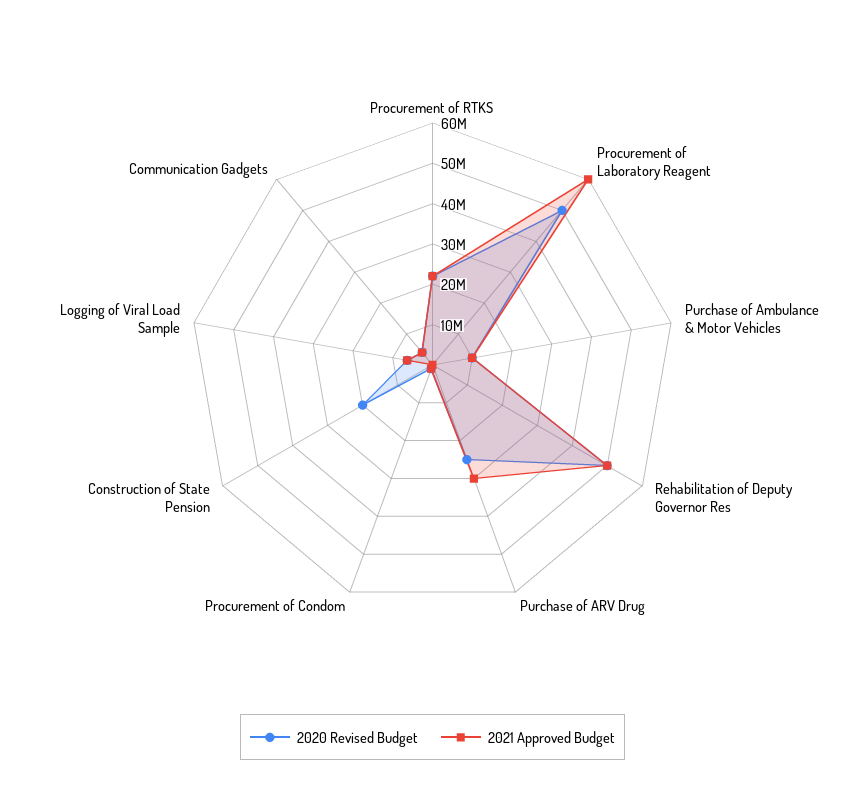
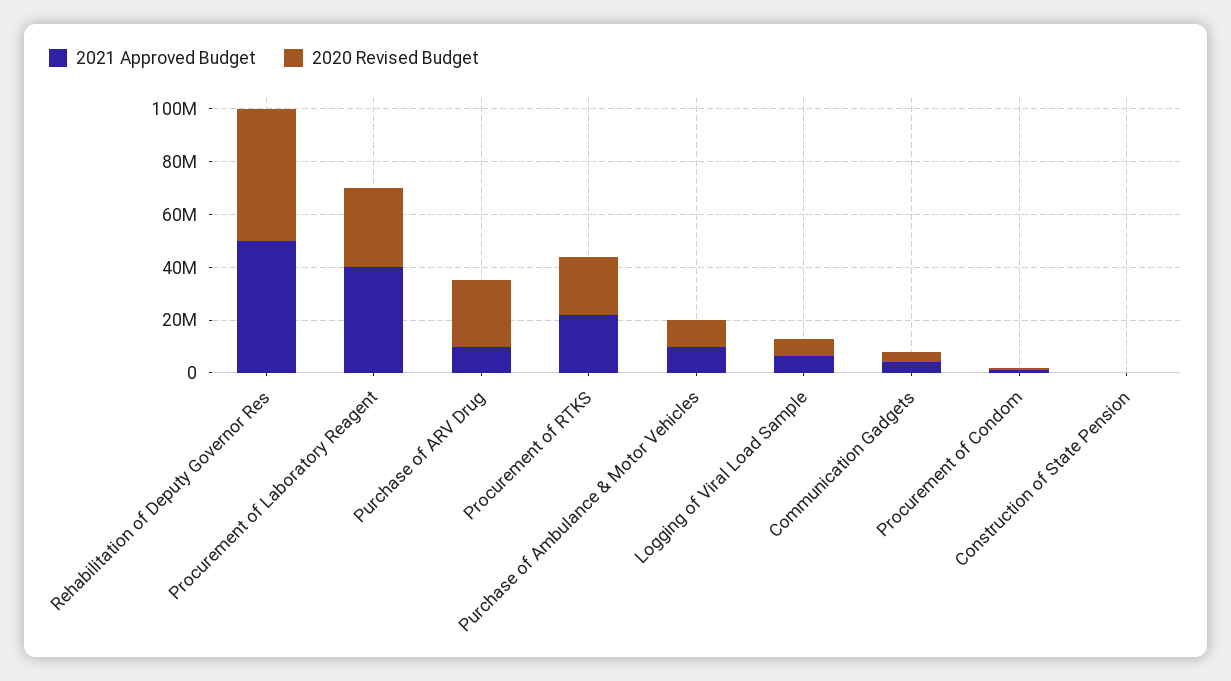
2020 Revised Budget, Procurement of Laboratory Reagent: 50000000 -> 30000000
2021 Approved Budget, Procurement of Laboratory Reagent: 60000000 -> 40000000
2021 Approved Budget, Purchase of ARV Drug: 30000000 -> 10000000
2020 Revised Budget, Construction of State Pension: 20000000 -> 0

